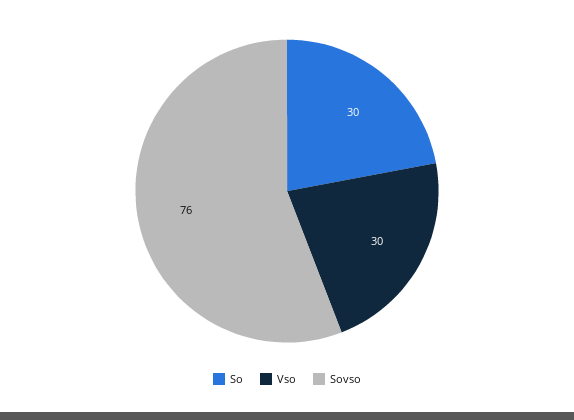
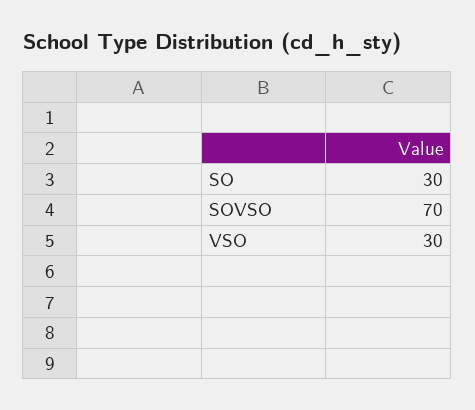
Sovso: 76 -> 70

